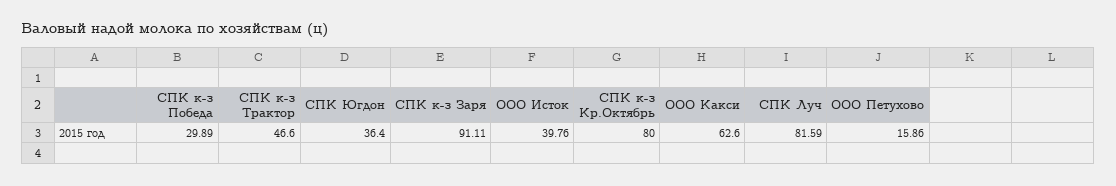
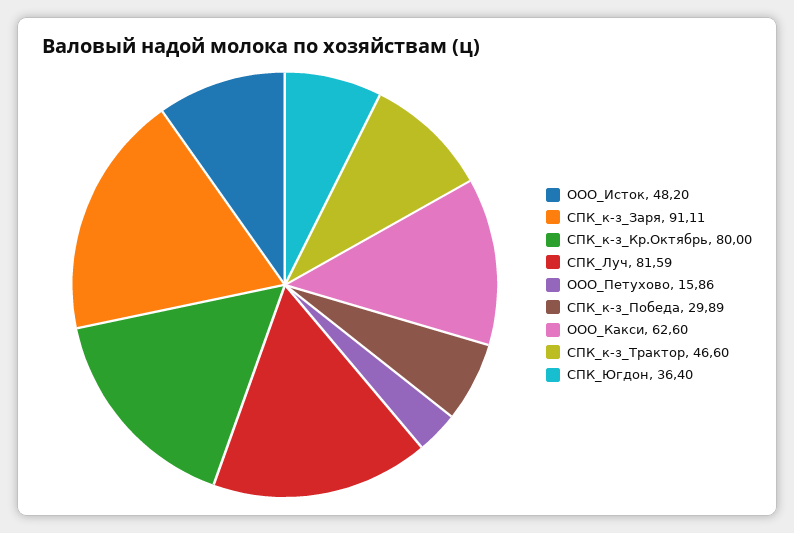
ООО Исток: 39.76 -> 48.2

